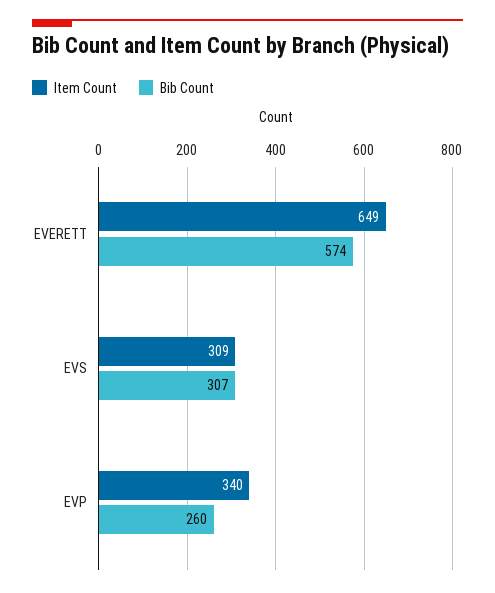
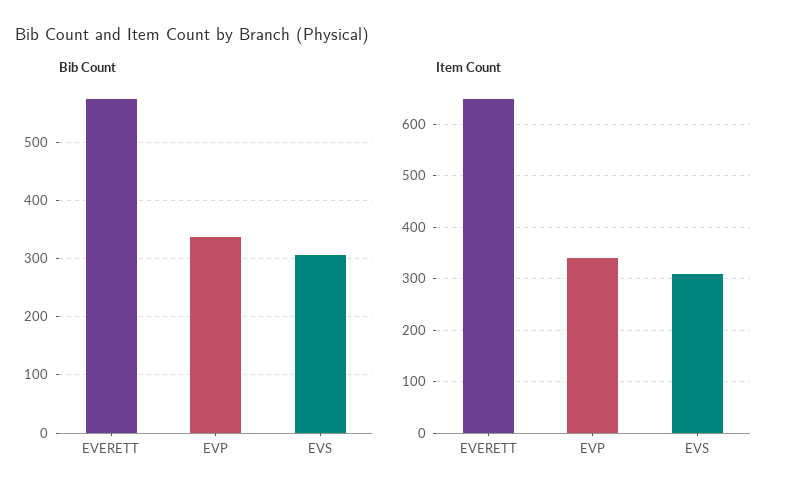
Bib Count, EVP: 260 -> 340

